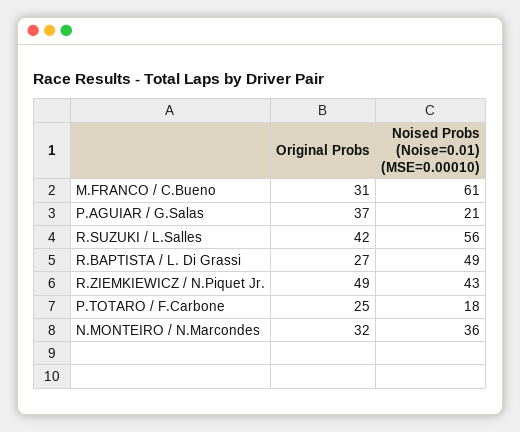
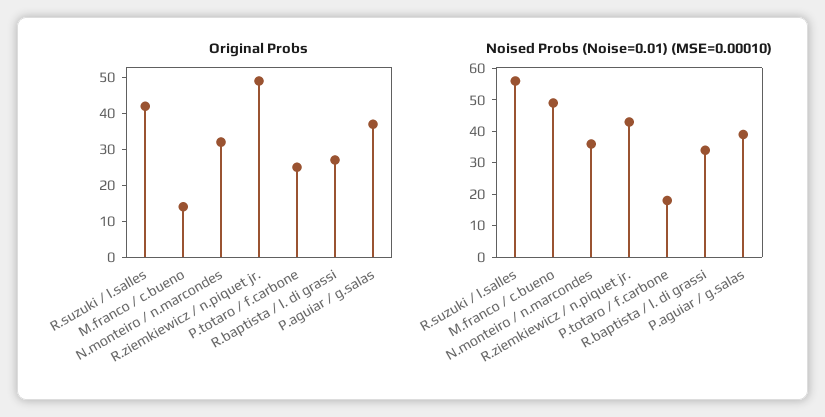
Original Probs, M.FRANCO / C.Bueno: 31 -> 15
Noised Probs (Noise=0.01) (MSE=0.00010), M.FRANCO / C.Bueno: 61 -> 50
Noised Probs (Noise=0.01) (MSE=0.00010), P.AGUIAR / G.Salas: 21 -> 40
Noised Probs (Noise=0.01) (MSE=0.00010), R.BAPTISTA / L. Di Grassi: 49 -> 35

